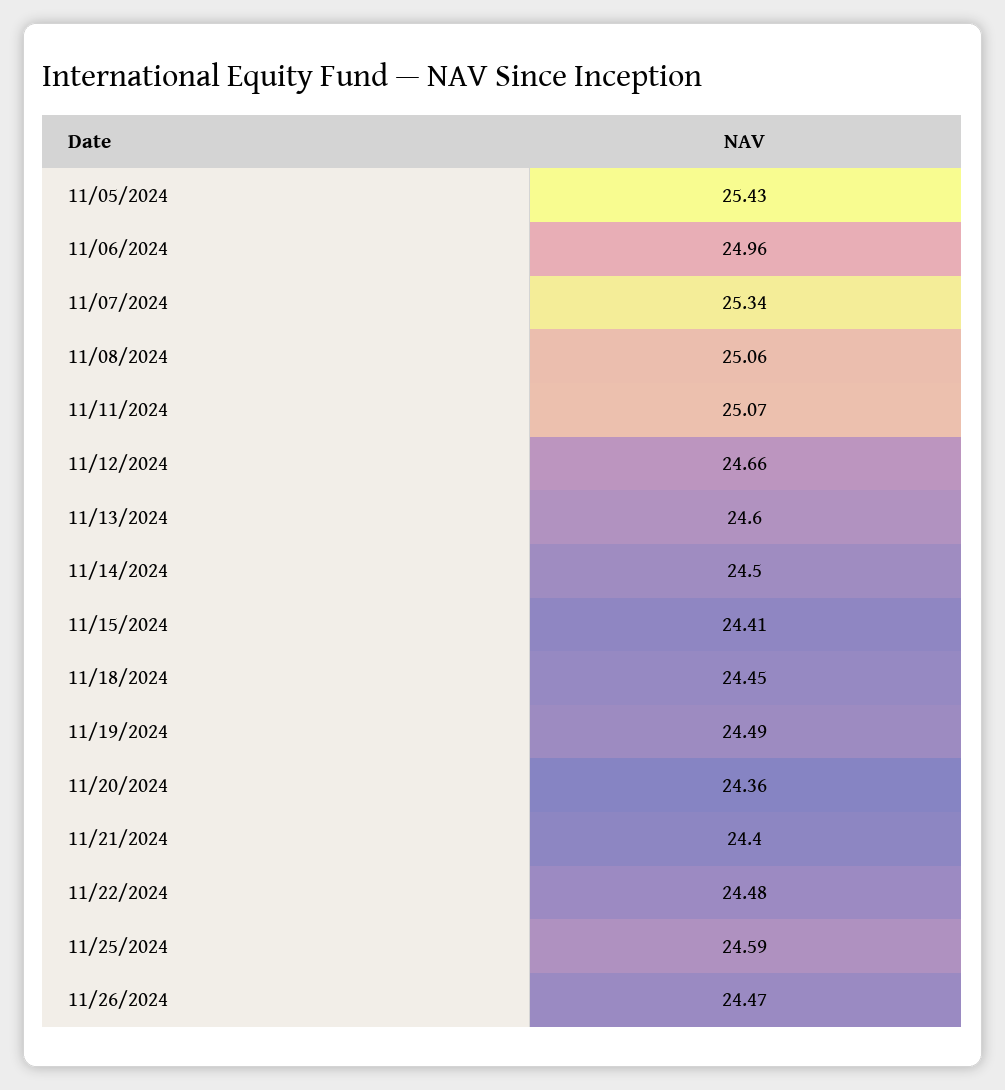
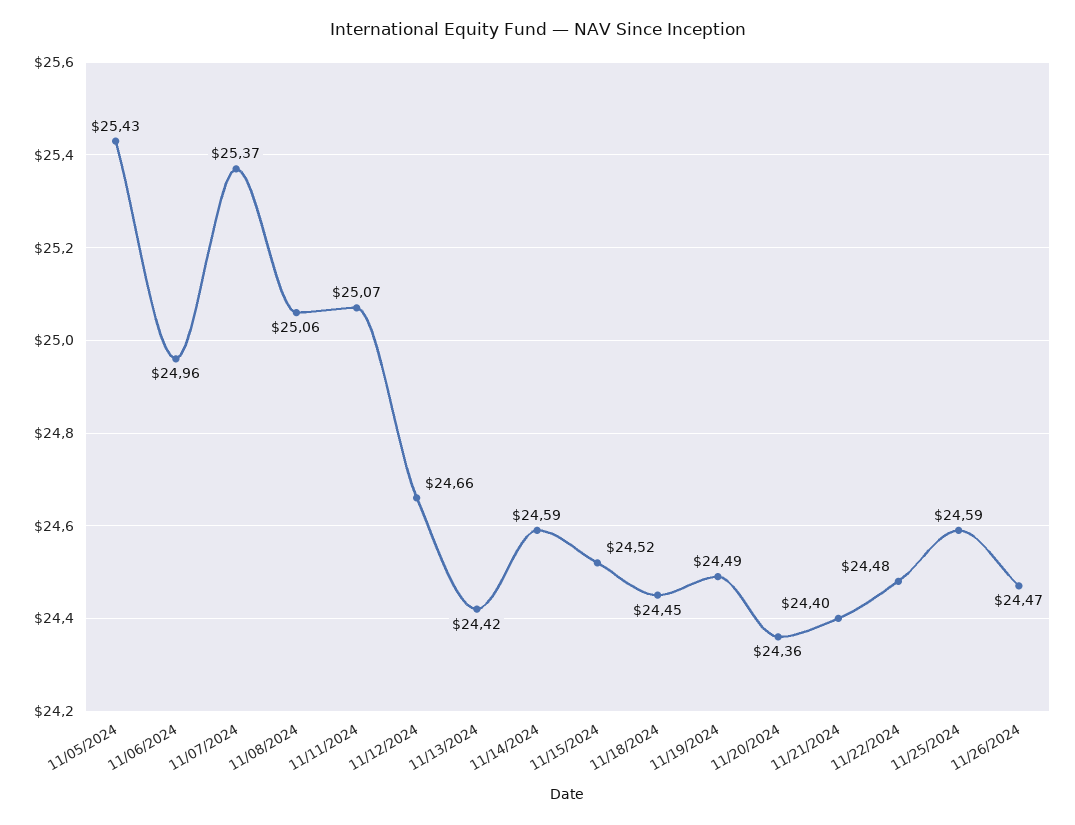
11/07/2024: 25.34 -> 25.37
11/13/2024: 24.6 -> 24.42
11/14/2024: 24.5 -> 24.59
11/15/2024: 24.41 -> 24.52

